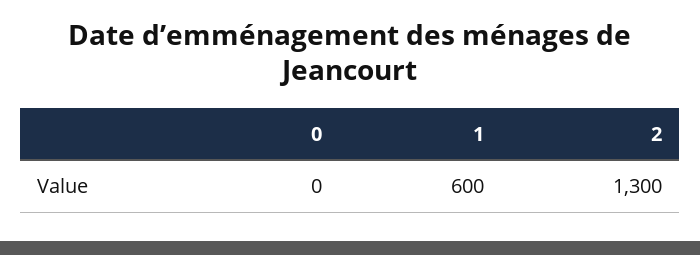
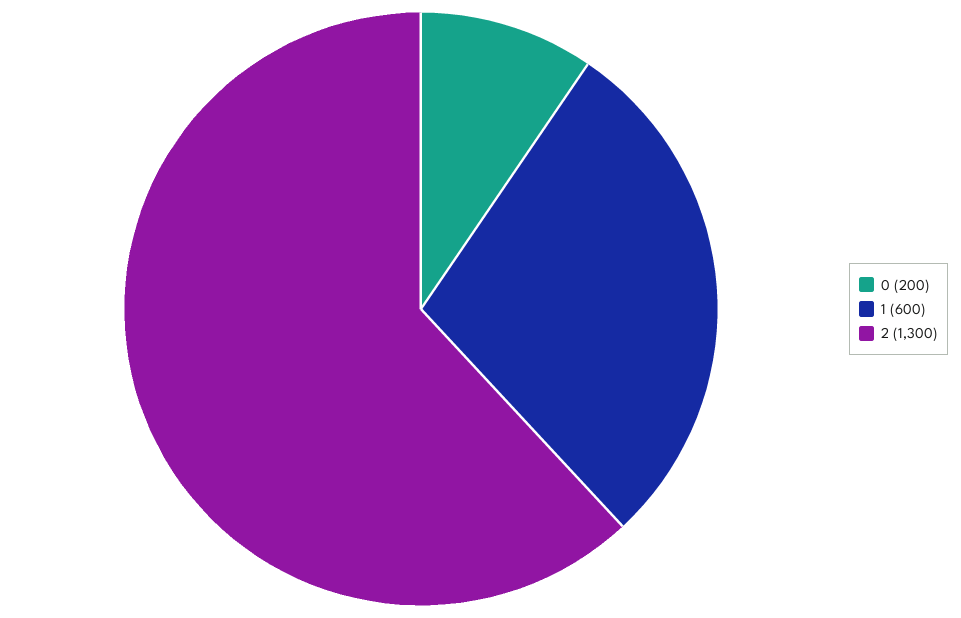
0: 0 -> 200

